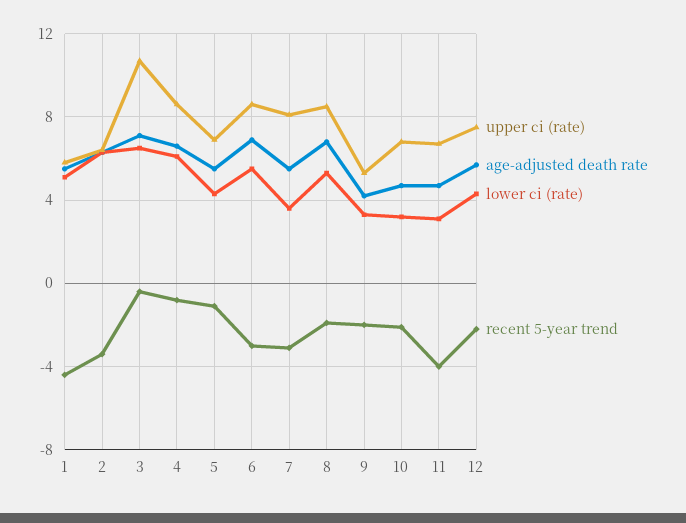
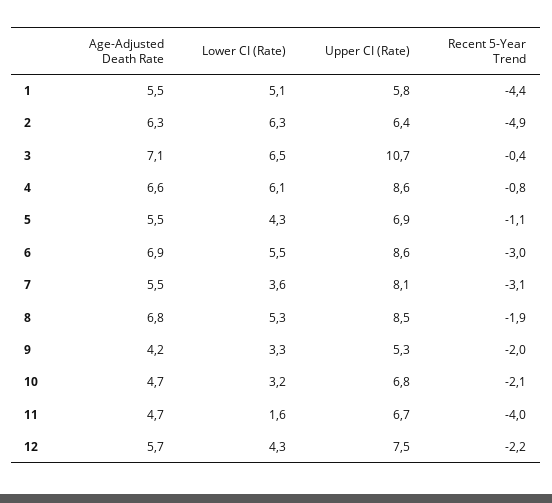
recent 5-year trend, 2: -3.5 -> -4.9
lower ci (rate), 11: 3 -> 1.6

